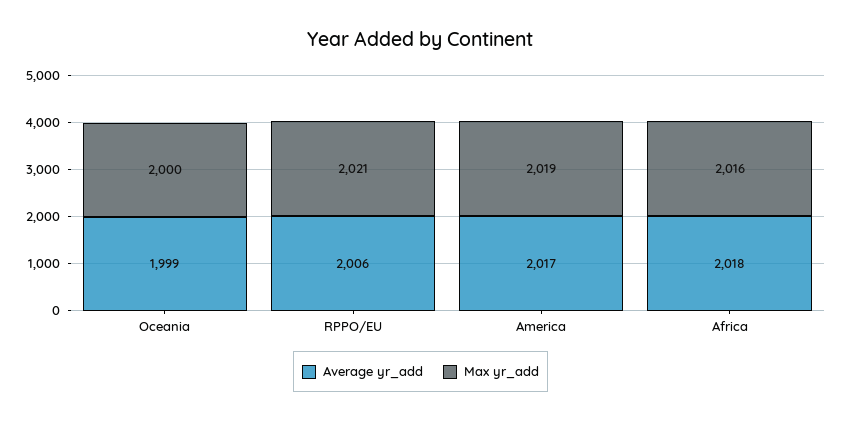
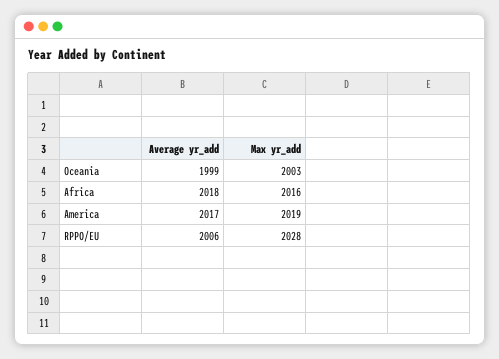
Max yr_add, Oceania: 2000 -> 2003
Max yr_add, RPPO/EU: 2021 -> 2028

